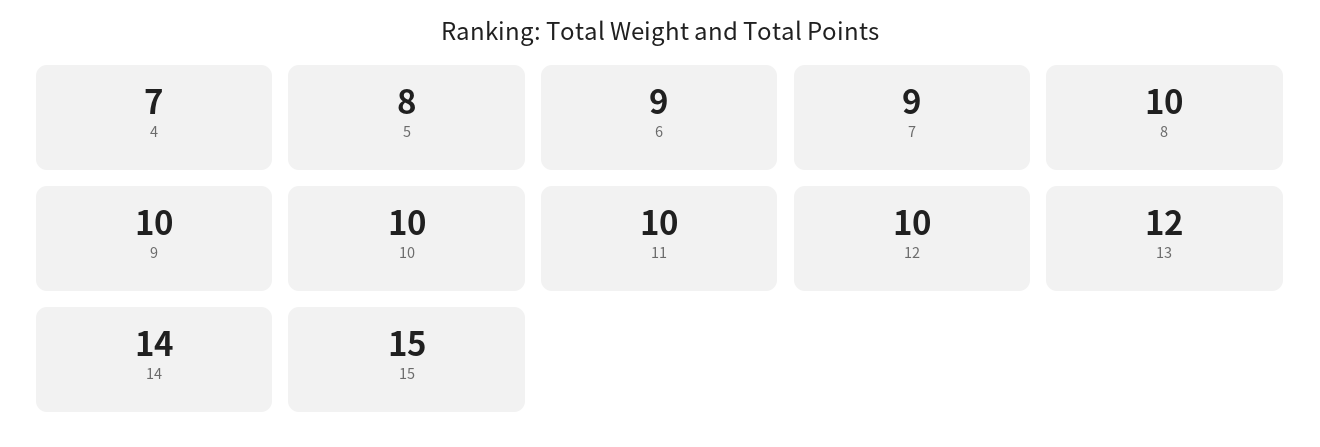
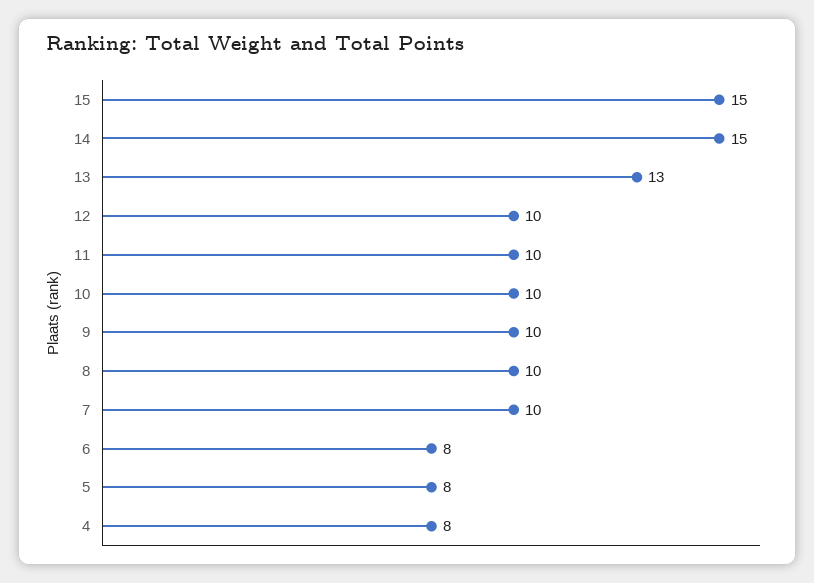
4: 7 -> 8
6: 9 -> 8
7: 9 -> 10
13: 12 -> 13
14: 14 -> 15

